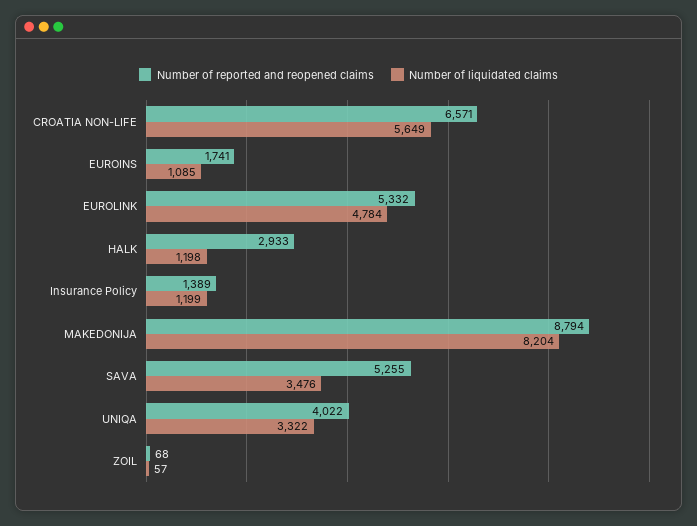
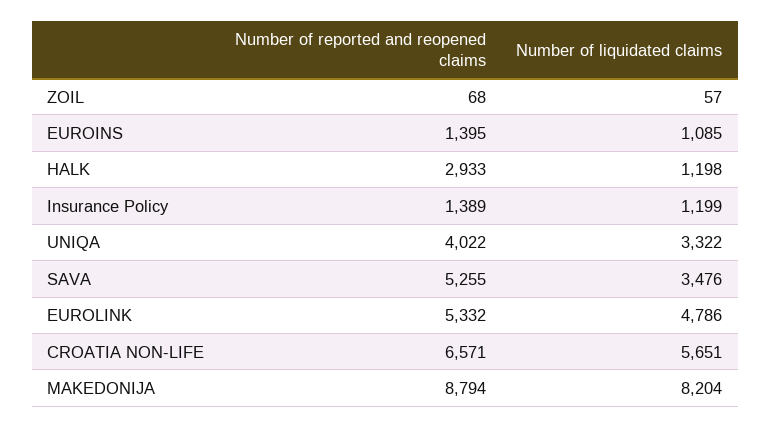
Number of liquidated claims, CROATIA NON-LIFE: 5649 -> 5651
Number of reported and reopened claims, EUROINS: 1741 -> 1395
Number of liquidated claims, EUROLINK: 4784 -> 4786

